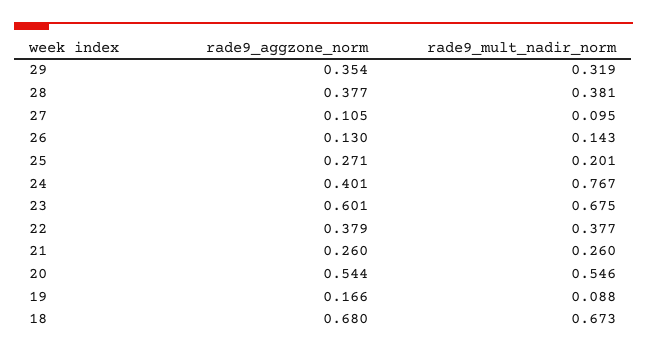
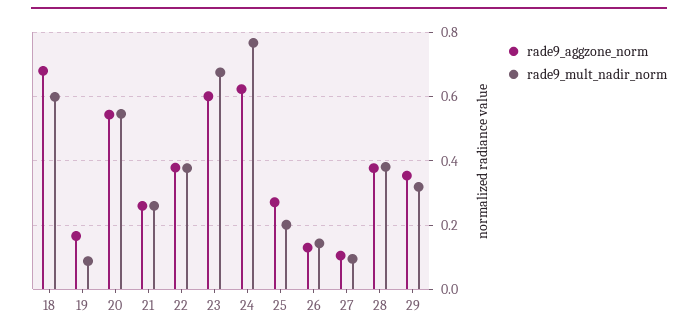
rade9_aggzone_norm, 24: 0.401 -> 0.62
rade9_mult_nadir_norm, 18: 0.673 -> 0.6

